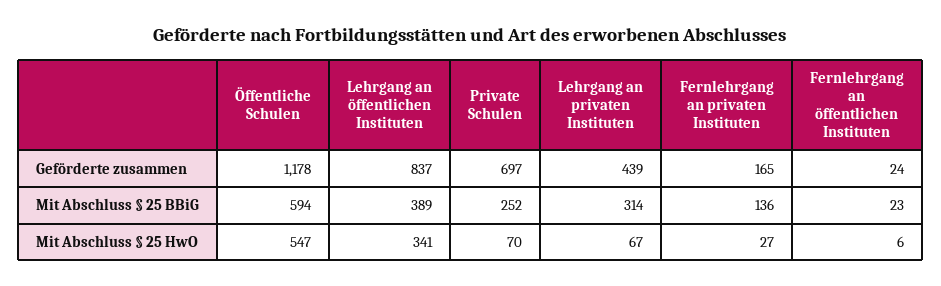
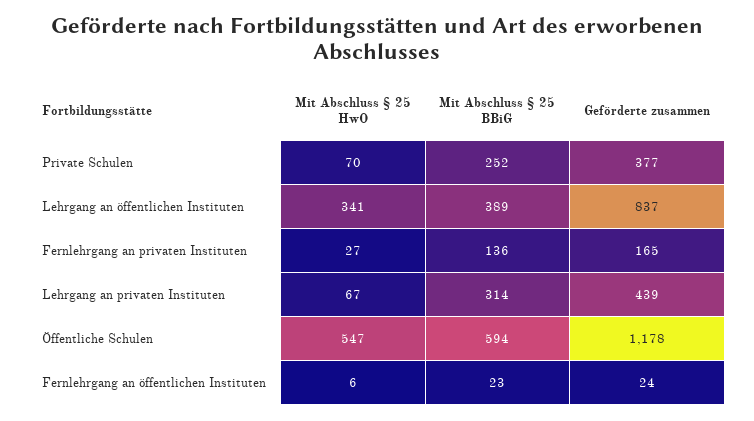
Private Schulen, Geförderte zusammen: 697 -> 377

